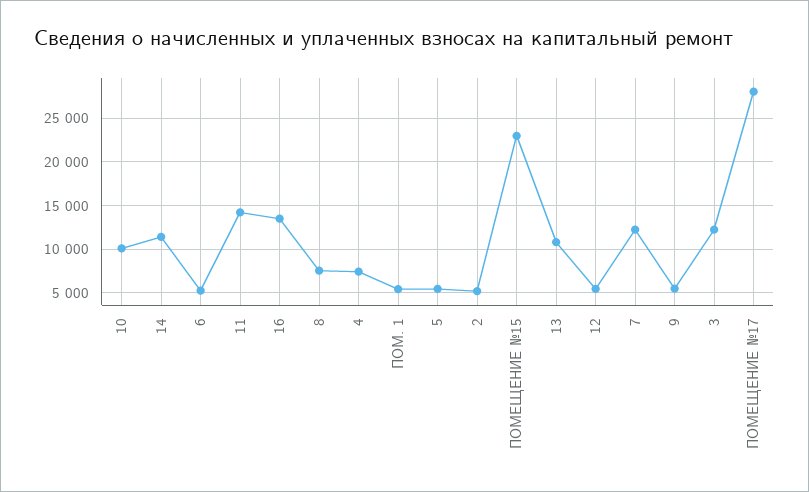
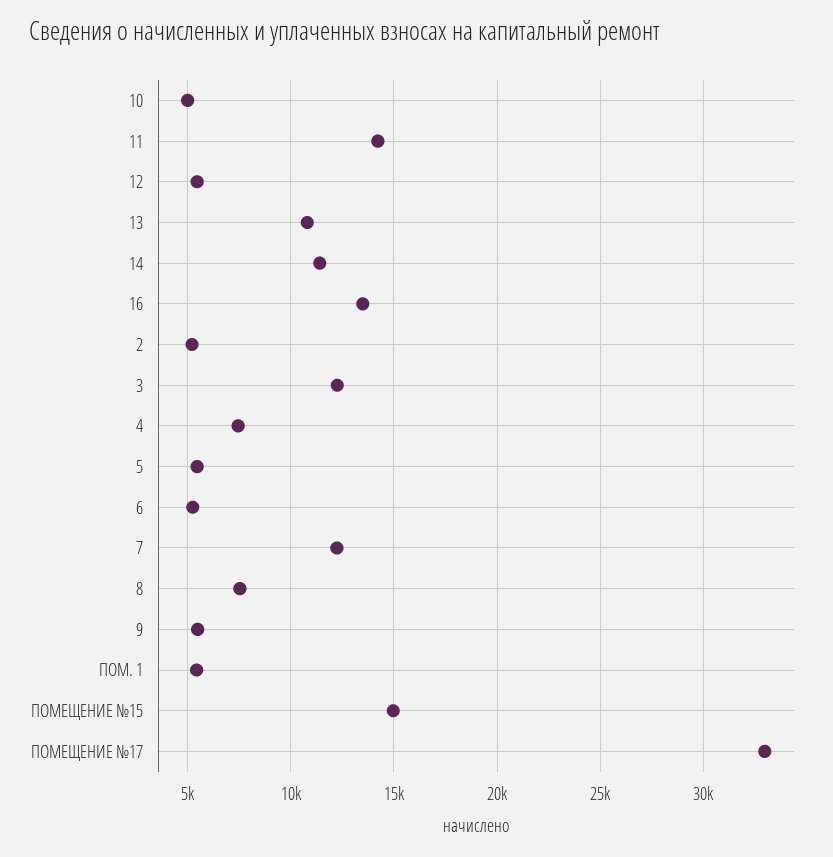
10: 10000 -> 5000
ПОМЕЩЕНИЕ №15: 23000 -> 15000
ПОМЕЩЕНИЕ №17: 28000 -> 33000

